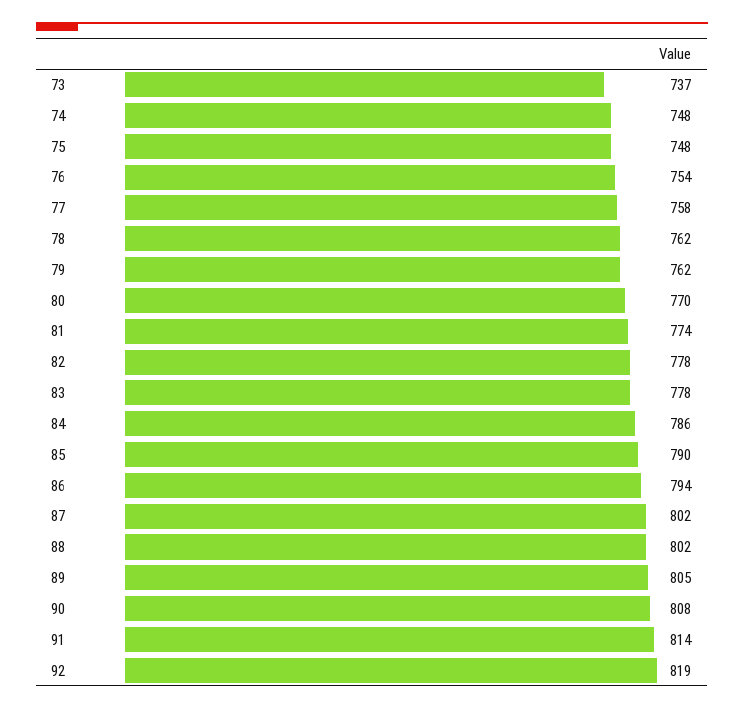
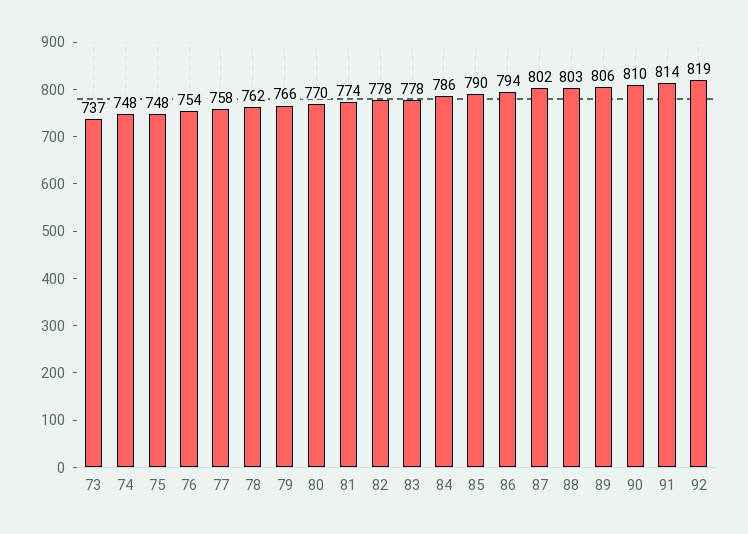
79: 762 -> 766
88: 802 -> 803
89: 805 -> 806
90: 808 -> 810

